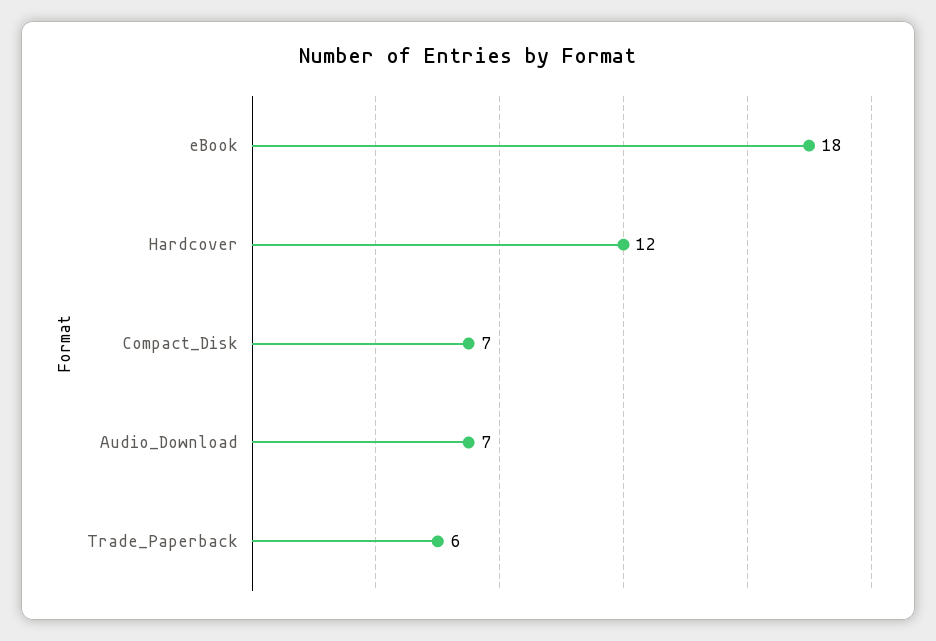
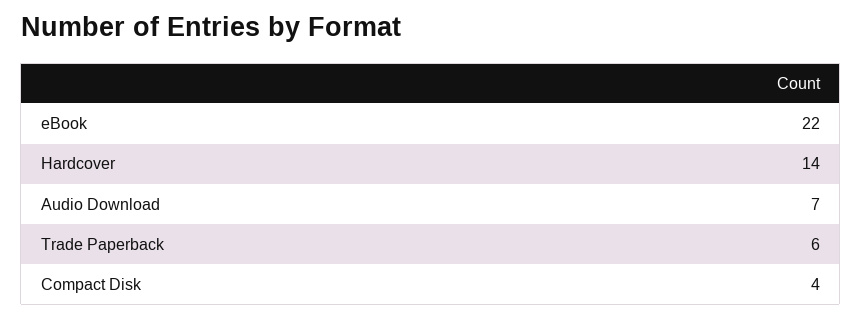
eBook: 18 -> 22
Hardcover: 12 -> 14
Compact_Disk: 7 -> 4

